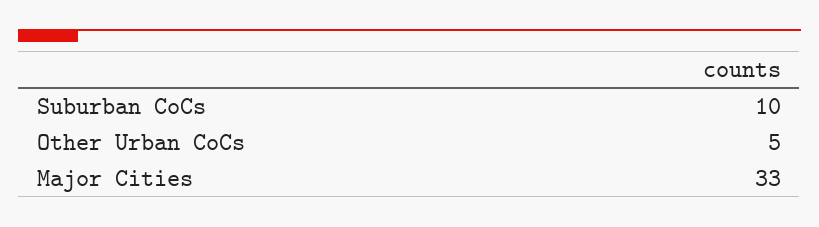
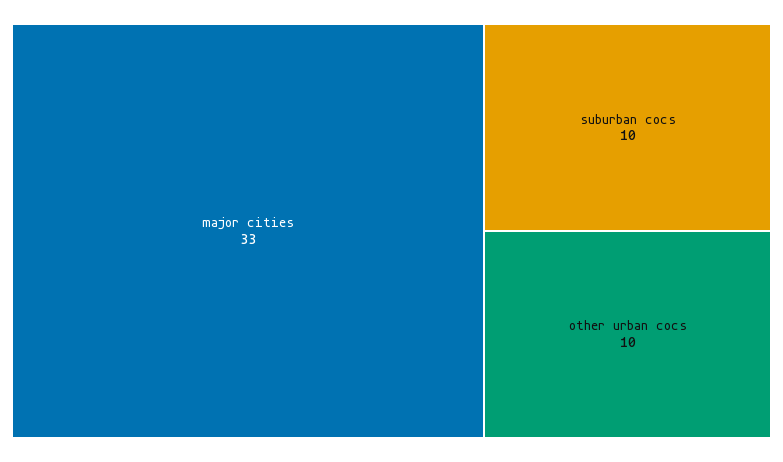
Other Urban CoCs: 5 -> 10

